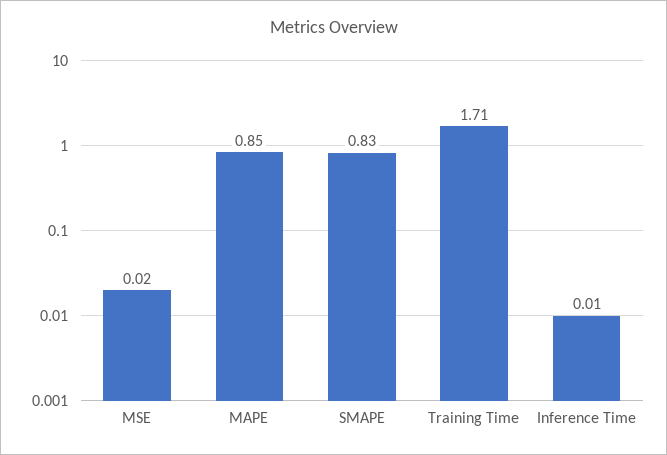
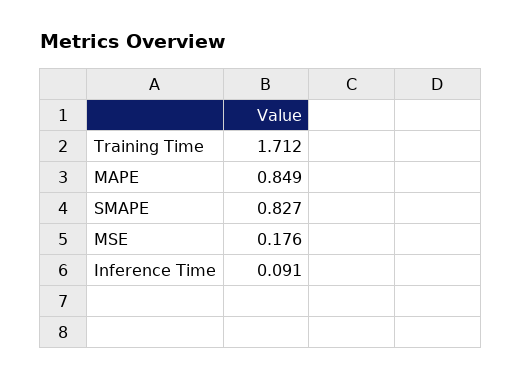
MSE: 0.02 -> 0.176
Inference Time: 0.01 -> 0.091

